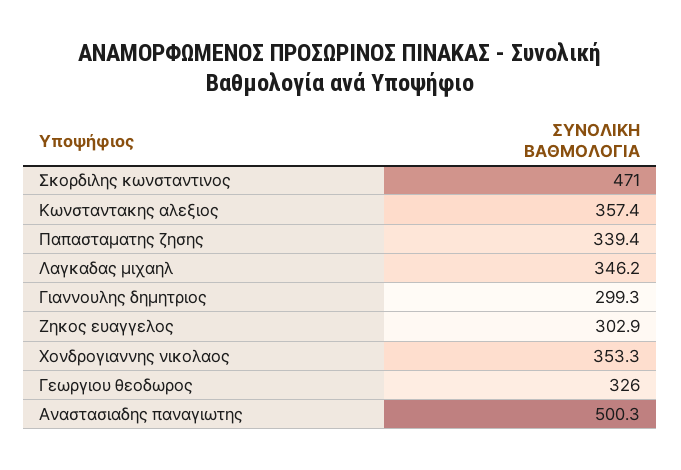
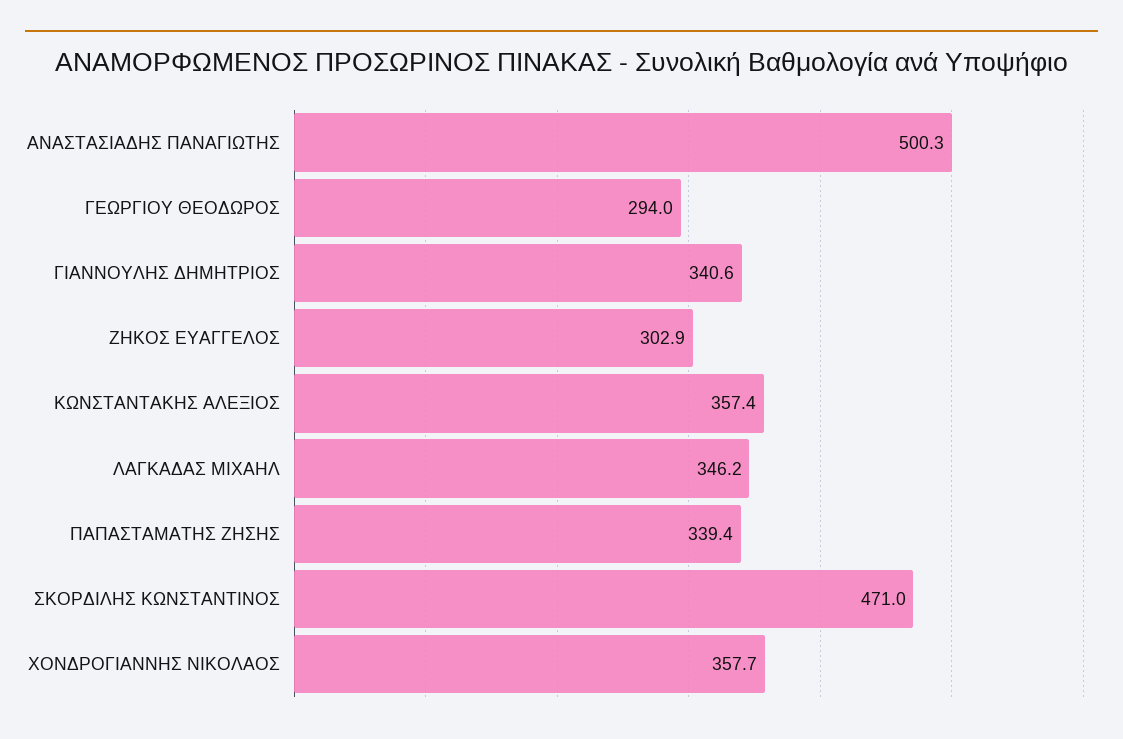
Γιαννουλης δημητριος: 299.3 -> 340.6
Χονδρογιαννης νικολαος: 353.3 -> 357.7
Γεωργιου θεοδωρος: 326 -> 294

